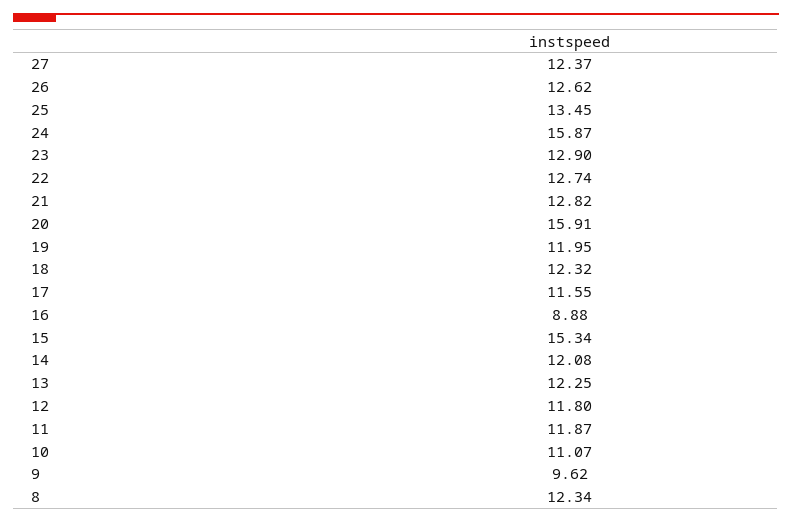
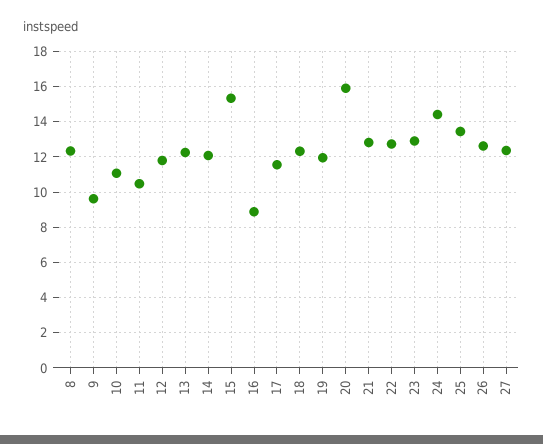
24: 15.87 -> 14.5
11: 11.87 -> 10.5

